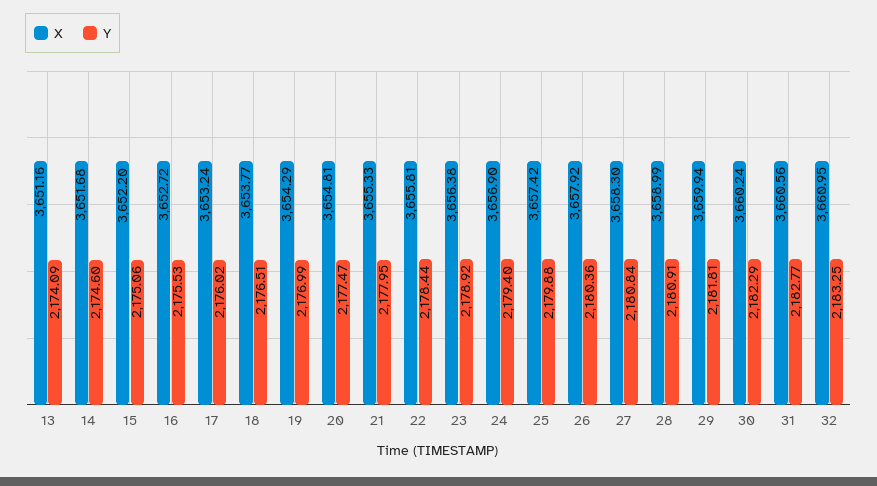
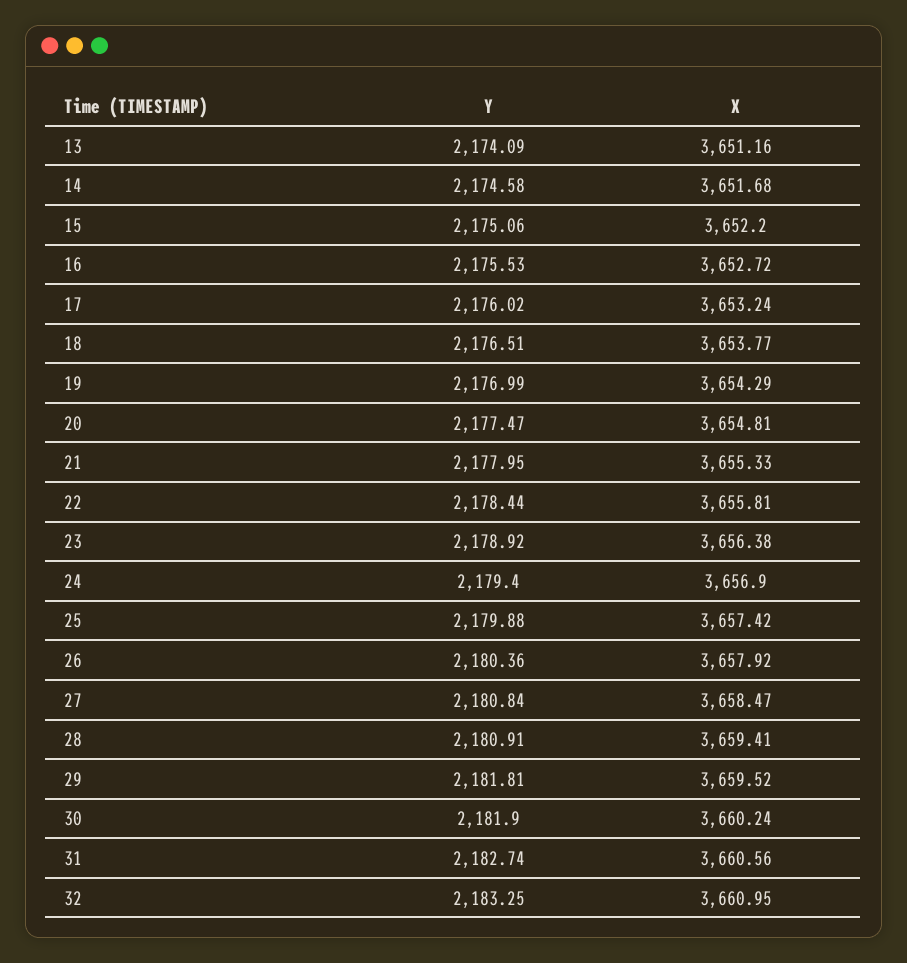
Y, 14: 2174.6 -> 2174.58
X, 27: 3658.3 -> 3658.47
X, 28: 3658.99 -> 3659.41
X, 29: 3659.94 -> 3659.52
Y, 30: 2182.29 -> 2181.9
Y, 31: 2182.77 -> 2182.74

